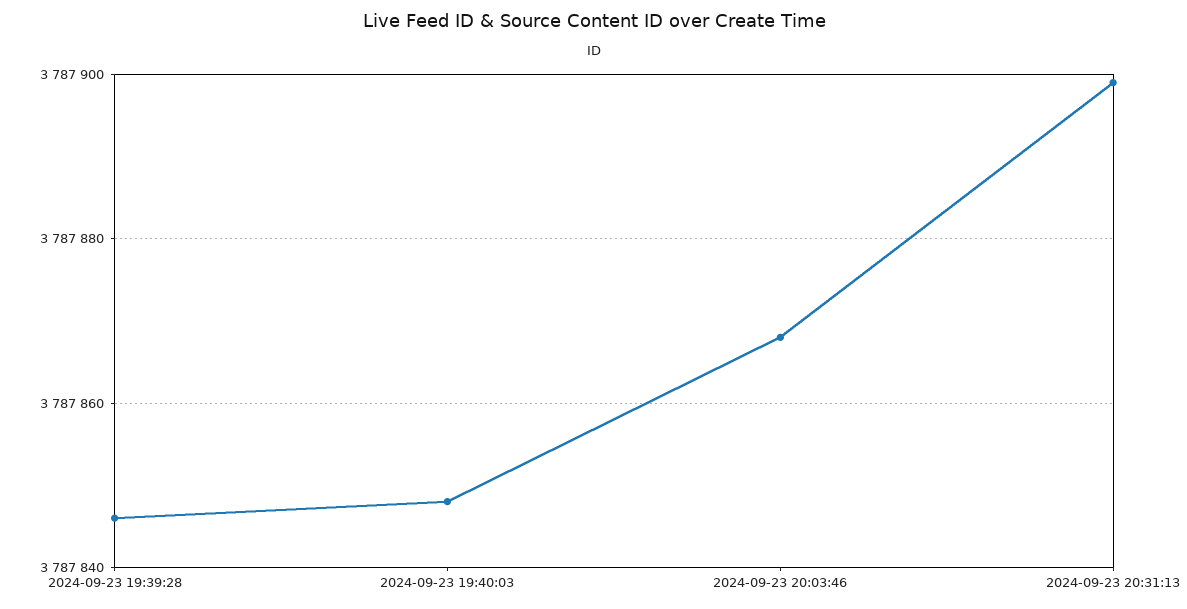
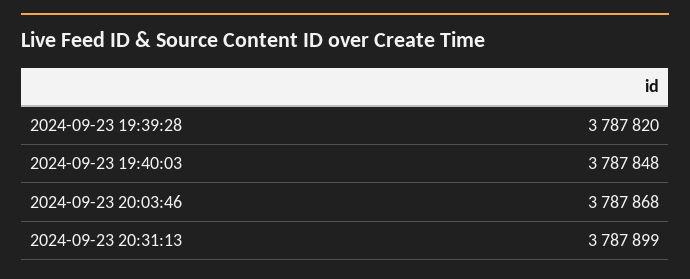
2024-09-23 19:39:28: 3787845 -> 3787820

